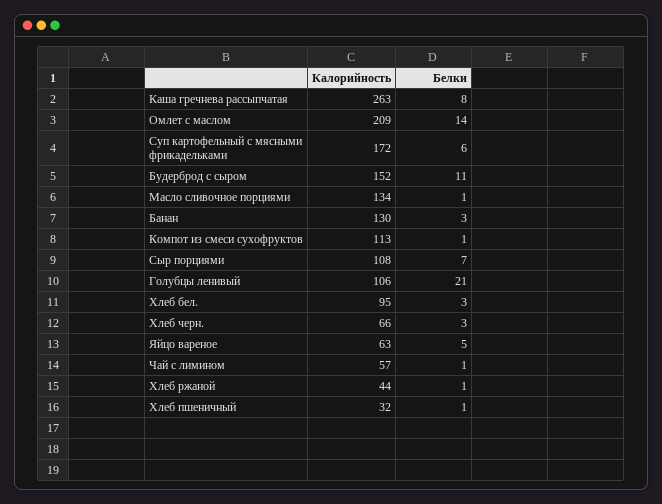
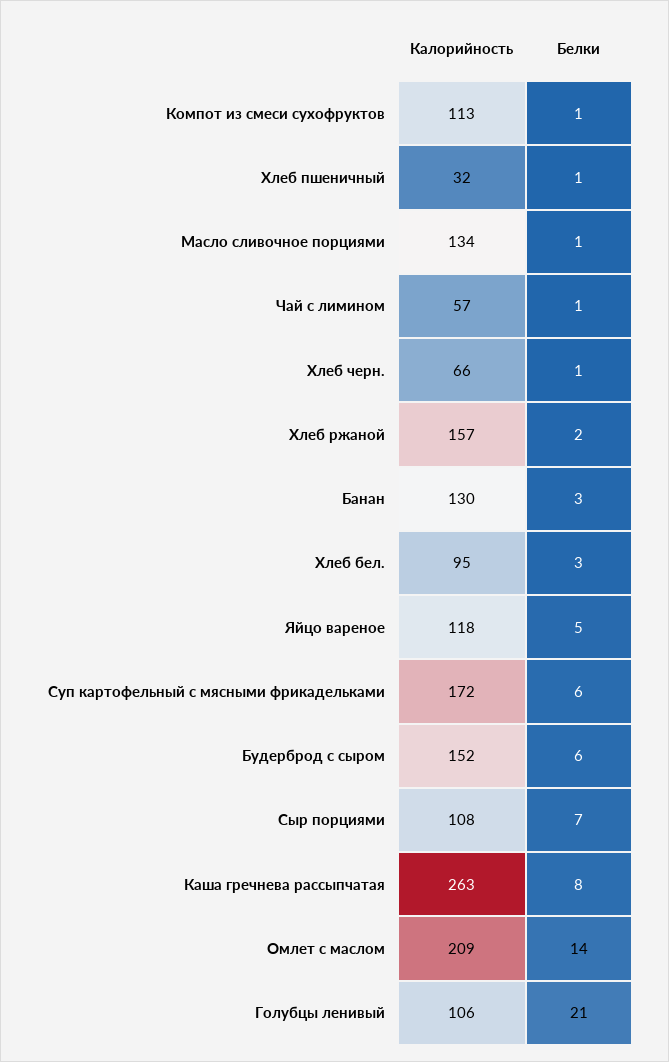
Белки, Будерброд с сыром: 11 -> 6
Белки, Хлеб черн.: 3 -> 1
Калорийность, Яйцо вареное: 63 -> 118
Калорийность, Хлеб ржаной: 44 -> 157
Белки, Хлеб ржаной: 1 -> 2

